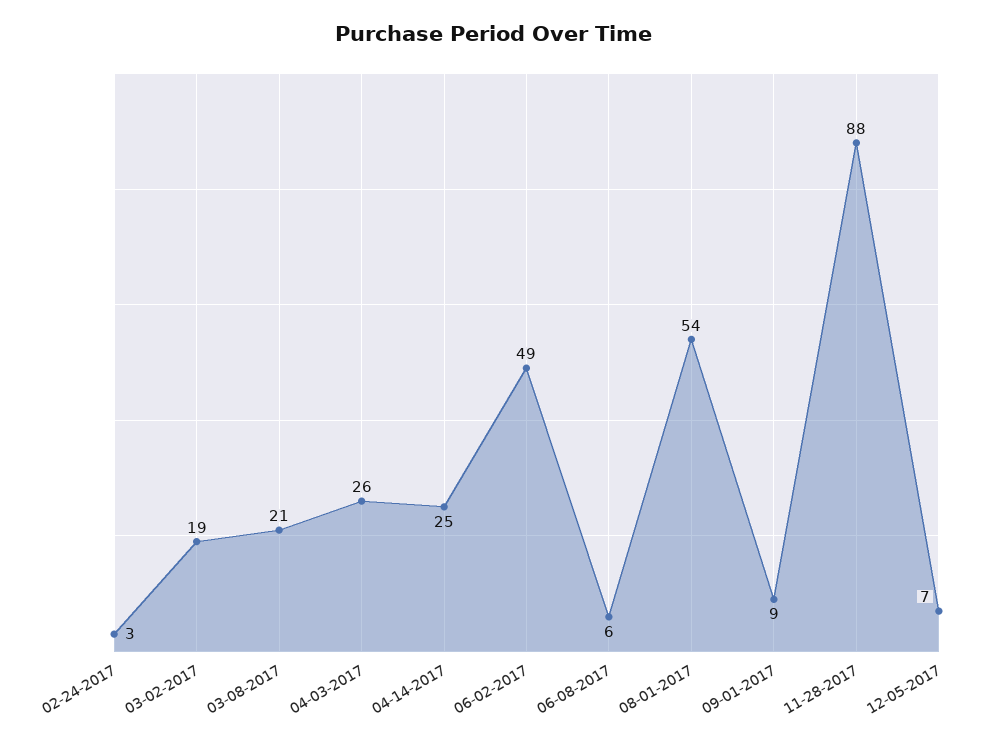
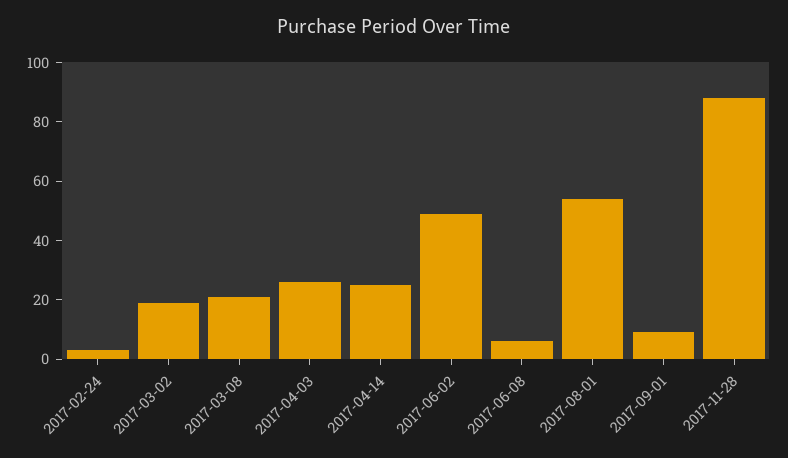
12-05-2017: 7 -> none

